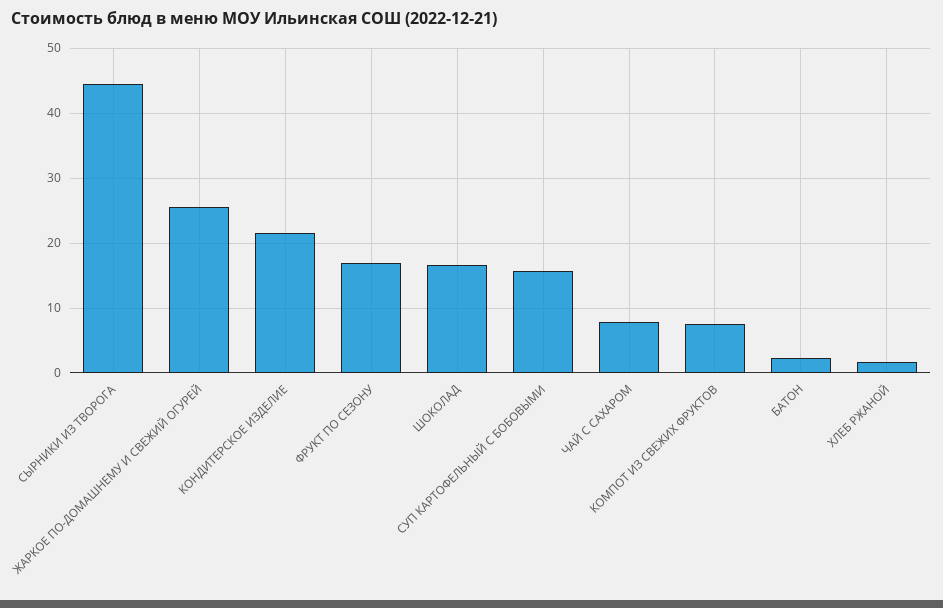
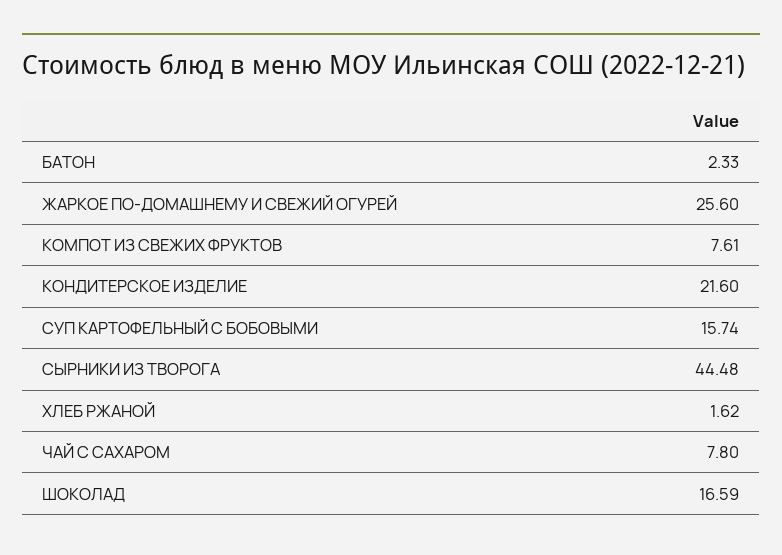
ФРУКТ ПО СЕЗОНУ: 17 -> none

